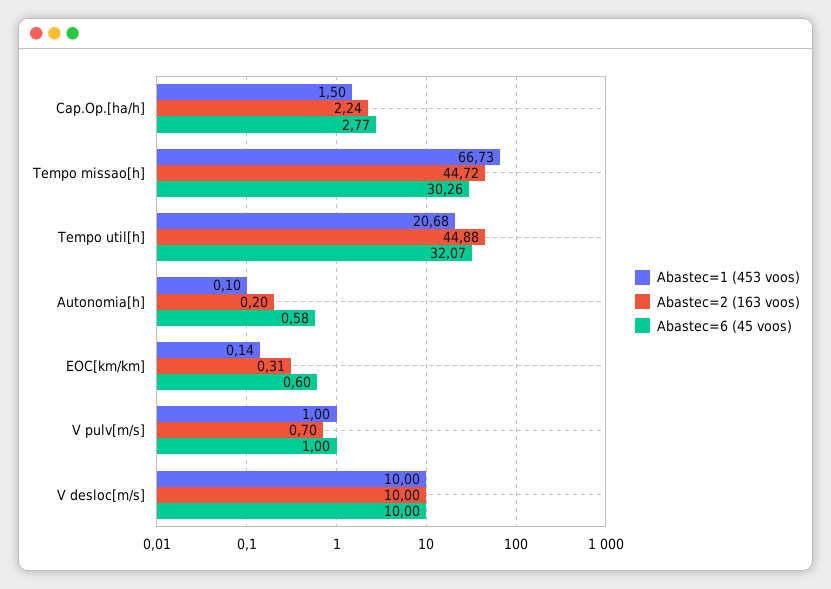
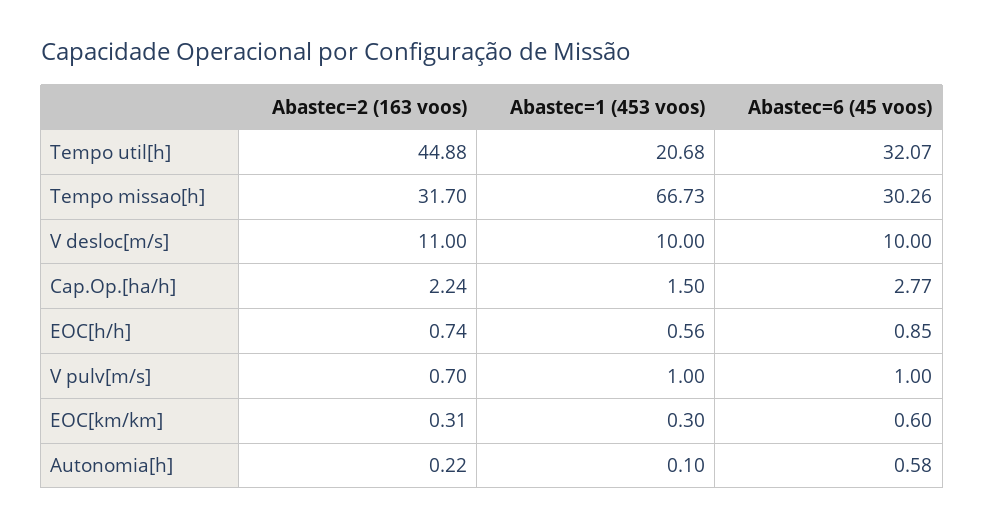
Abastec=2 (163 voos), Tempo missao[h]: 44.72 -> 31.7
Abastec=2 (163 voos), Autonomia[h]: 0.2 -> 0.22
Abastec=1 (453 voos), EOC[km/km]: 0.14 -> 0.3
Abastec=2 (163 voos), V desloc[m/s]: 10 -> 11
Abastec=2 (163 voos), EOC[h/h]: none -> 0.74
Abastec=1 (453 voos), EOC[h/h]: none -> 0.56
Abastec=6 (45 voos), EOC[h/h]: none -> 0.85

